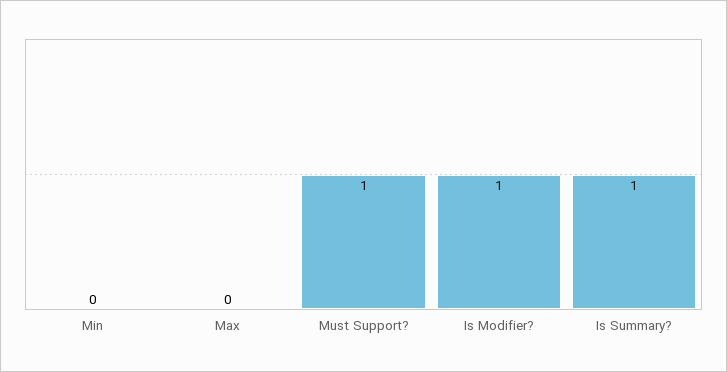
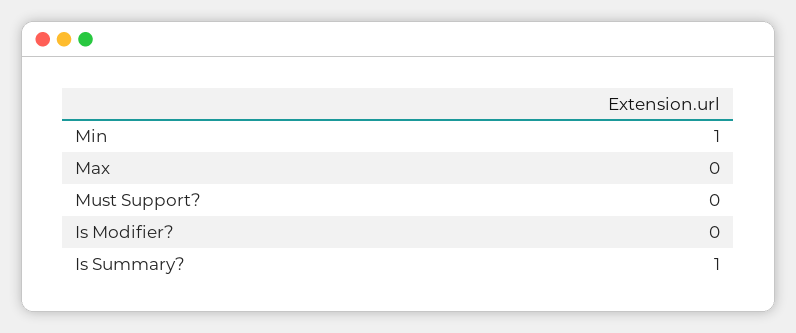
Min: 0 -> 1
Must Support?: 1 -> 0
Is Modifier?: 1 -> 0

